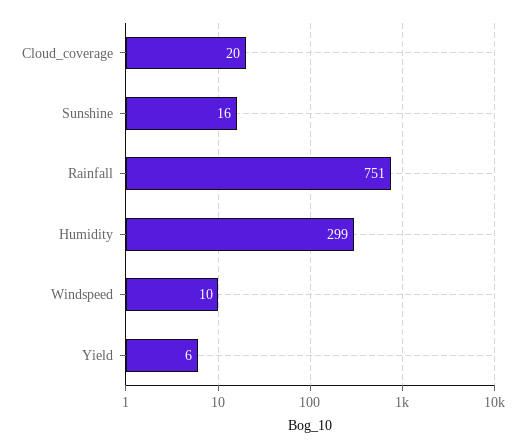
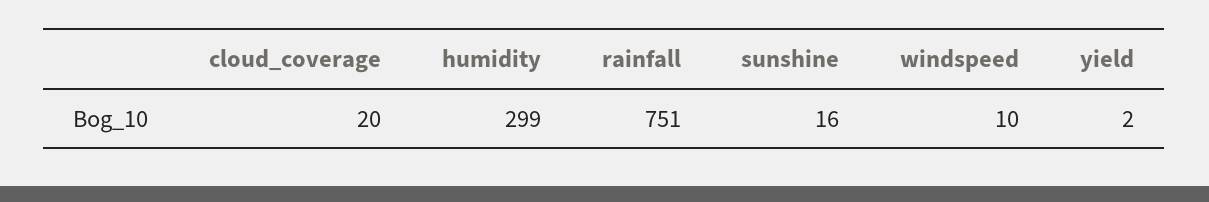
Yield: 6 -> 2

